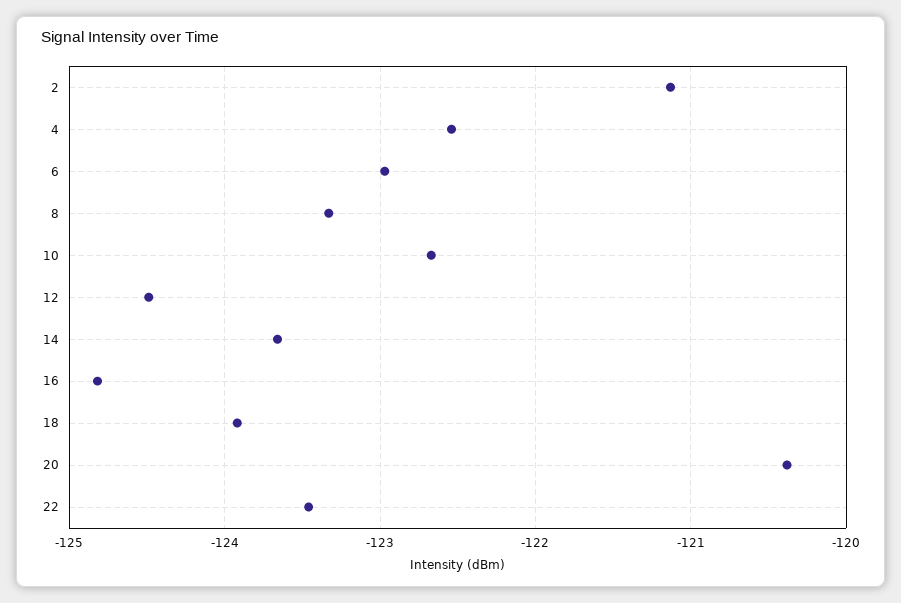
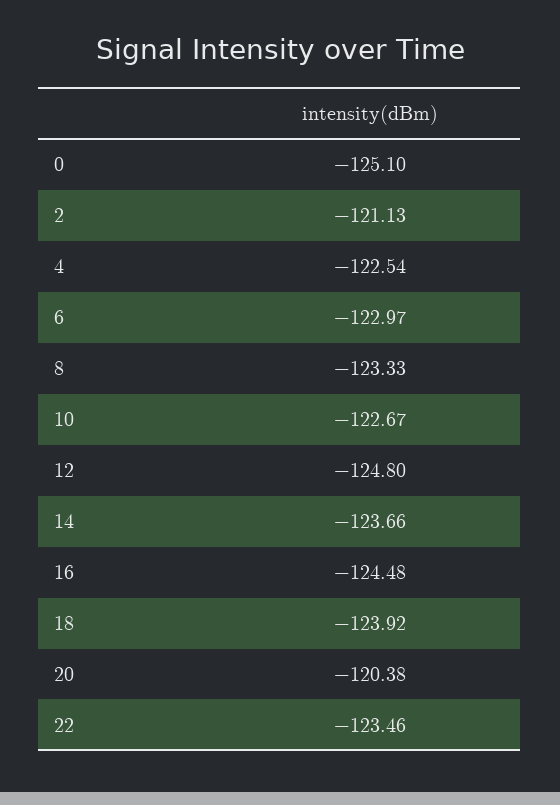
12: -124.5 -> -124.8
16: -124.8 -> -124.48
0: none -> -125.1

